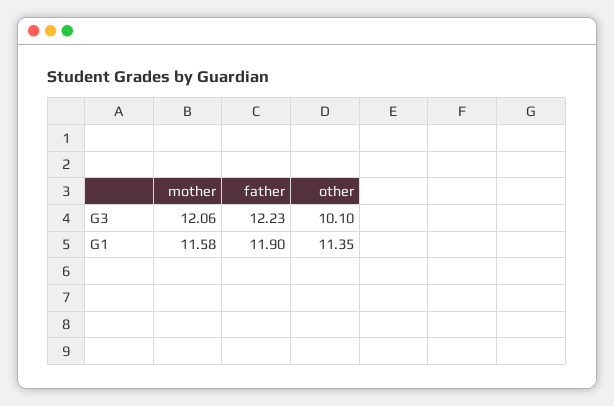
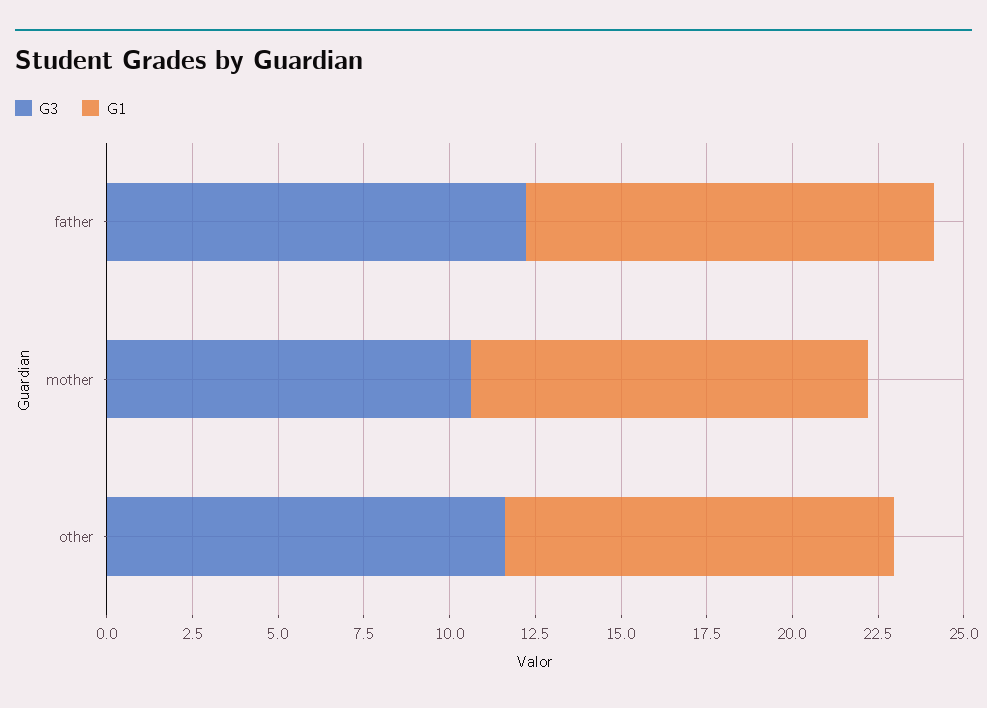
G3, mother: 12.06 -> 10.5
G3, other: 10.1 -> 11.5

